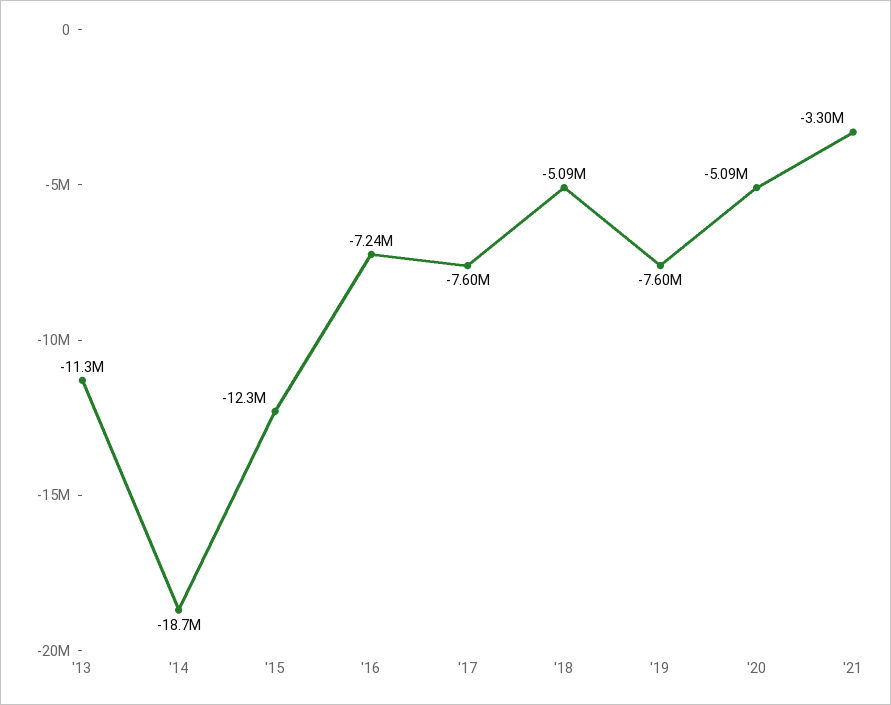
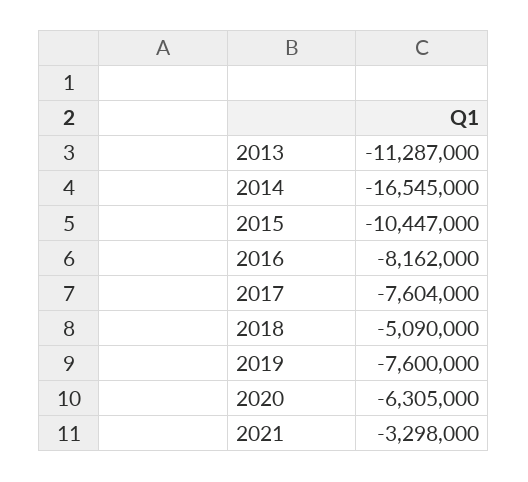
'14: -18700000 -> -16545000
'15: -12300000 -> -10447000
'16: -7240000 -> -8162000
'20: -5090000 -> -6305000

